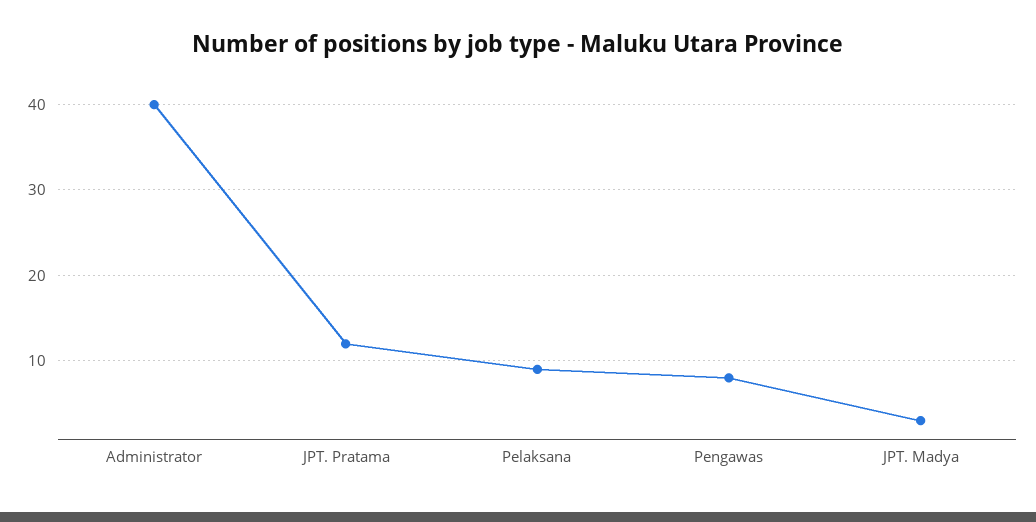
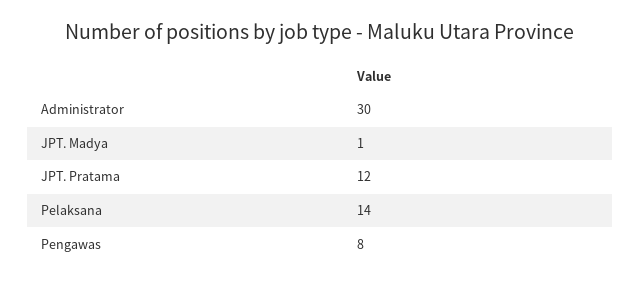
Administrator: 40 -> 30
Pelaksana: 9 -> 14
JPT. Madya: 3 -> 1

